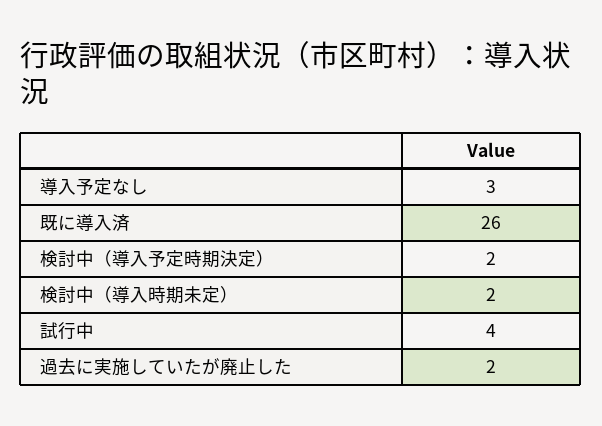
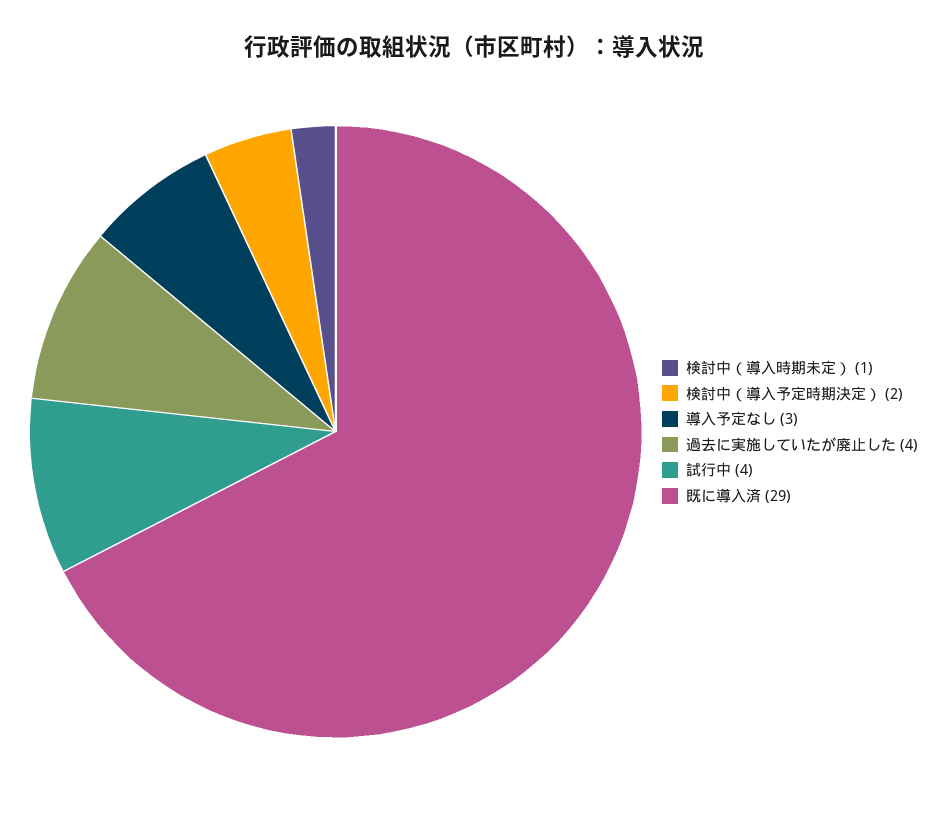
既に導入済: 26 -> 29
検討中（導入時期未定）: 2 -> 1
過去に実施していたが廃止した: 2 -> 4

